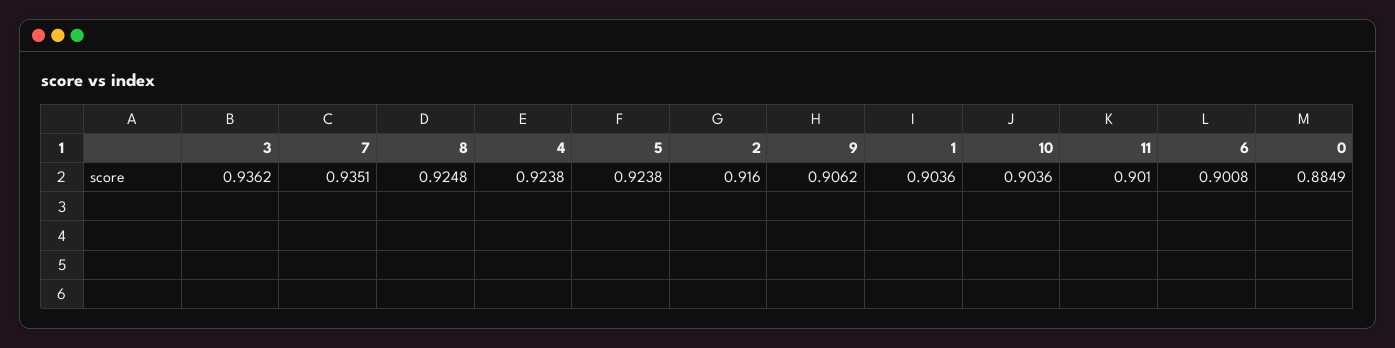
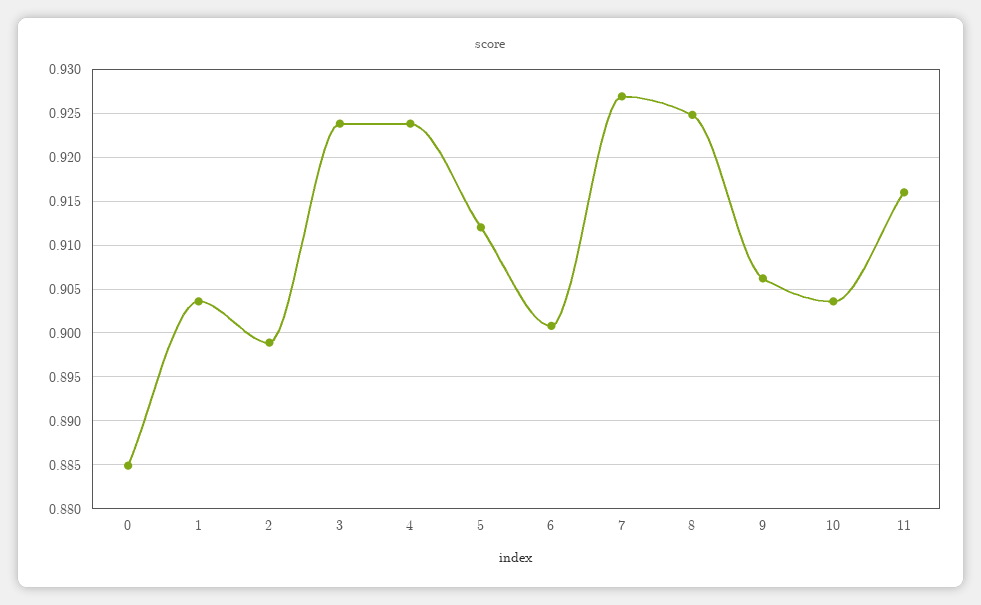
3: 0.9362 -> 0.924
7: 0.9351 -> 0.927
5: 0.9238 -> 0.912
2: 0.916 -> 0.899
11: 0.901 -> 0.916

